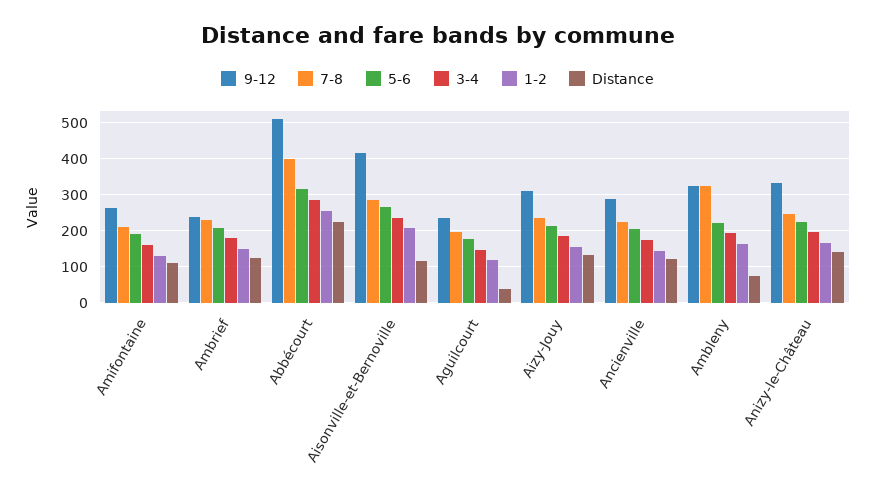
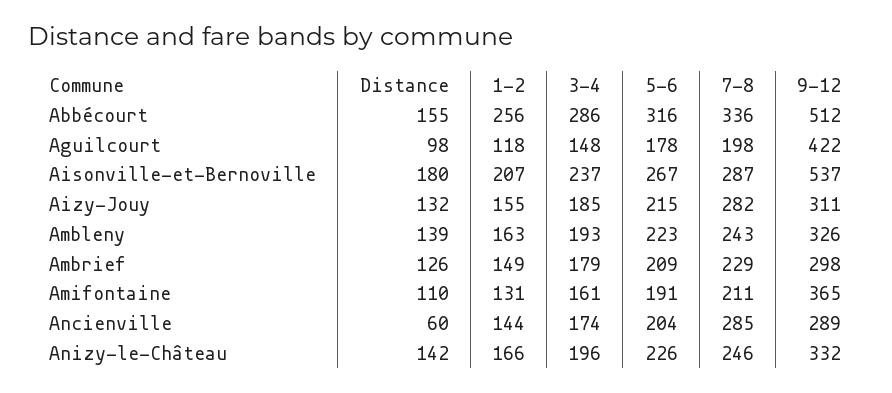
9-12, Amifontaine: 260 -> 365
9-12, Ambrief: 240 -> 298
7-8, Abbécourt: 400 -> 336
Distance, Abbécourt: 220 -> 155
9-12, Aisonville-et-Bernoville: 420 -> 537
Distance, Aisonville-et-Bernoville: 120 -> 180
9-12, Aguilcourt: 240 -> 422
Distance, Aguilcourt: 40 -> 98
7-8, Aizy-Jouy: 240 -> 282
7-8, Ancienville: 220 -> 285
Distance, Ancienville: 120 -> 60
7-8, Ambleny: 320 -> 243
Distance, Ambleny: 80 -> 139

